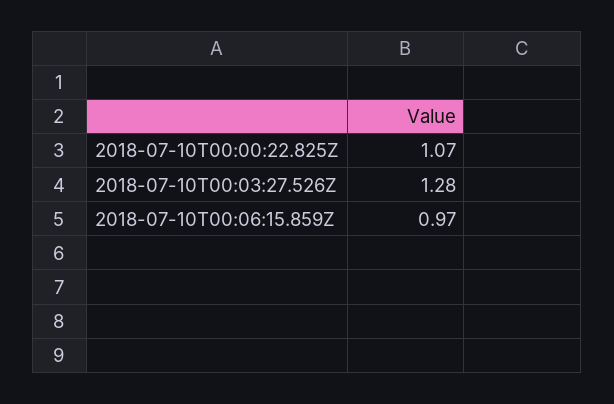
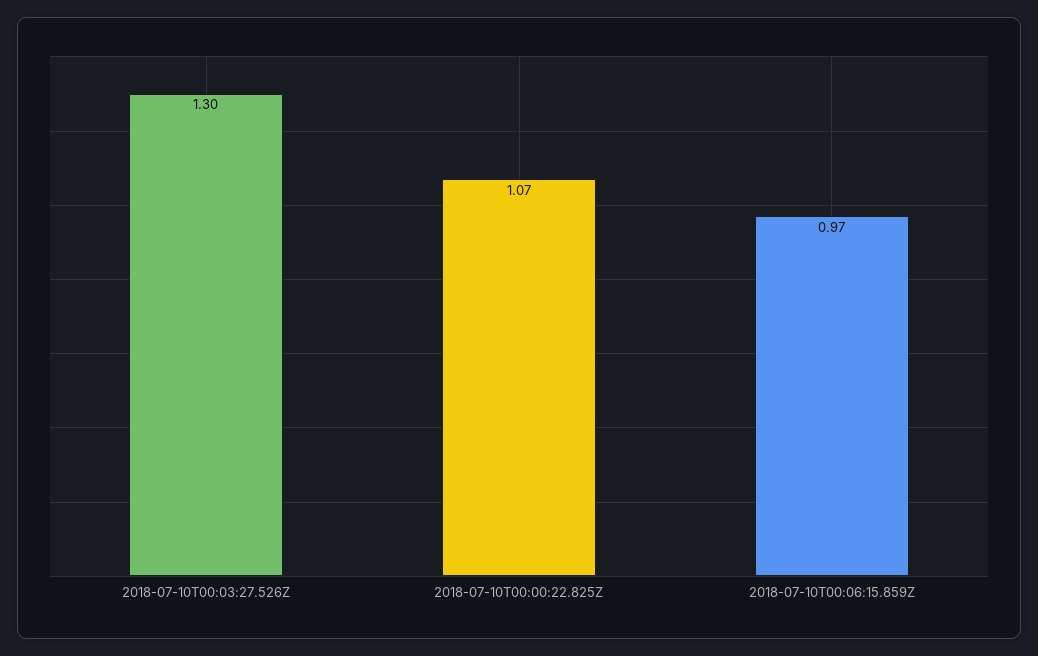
2018-07-10T00:03:27.526Z: 1.28 -> 1.3

